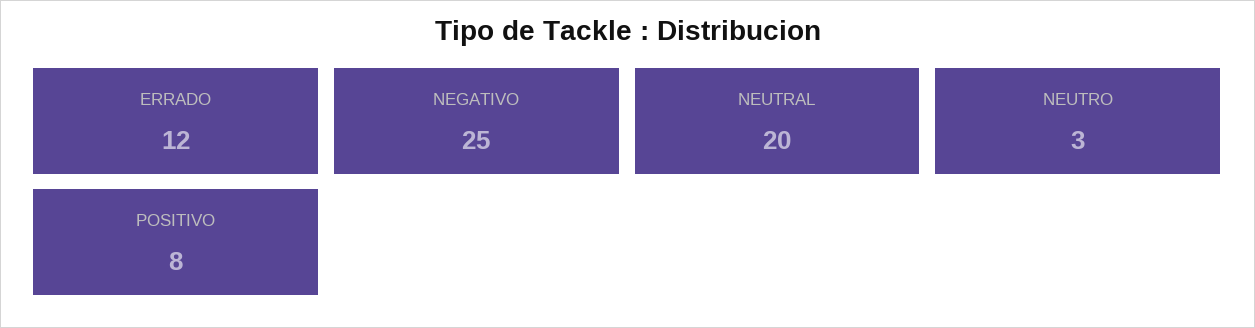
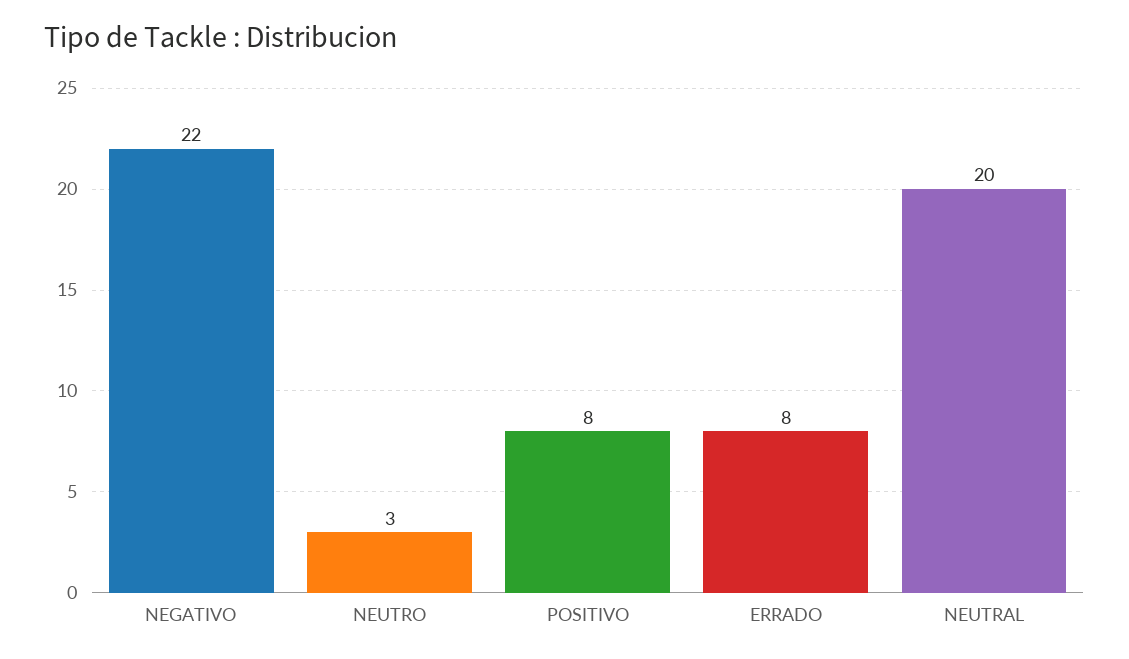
ERRADO: 12 -> 8
NEGATIVO: 25 -> 22

